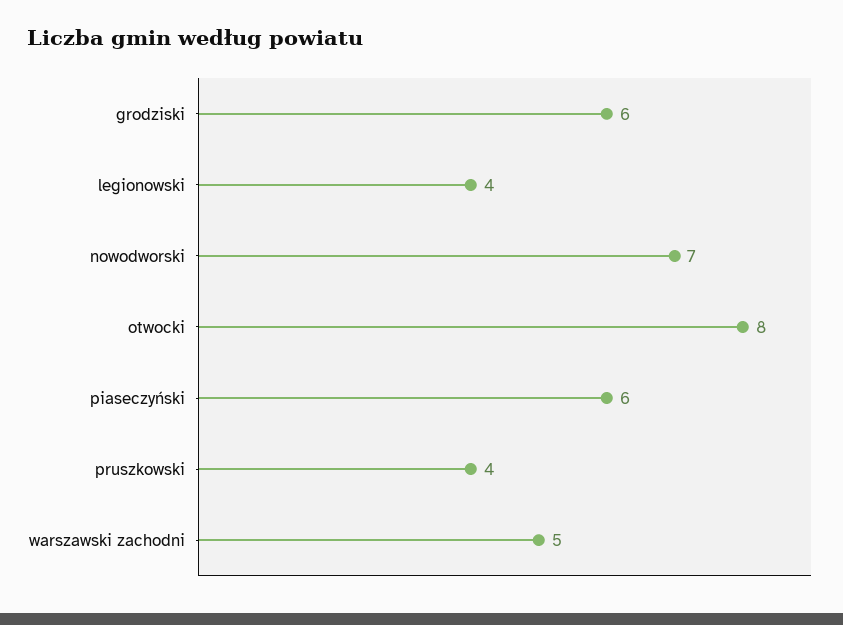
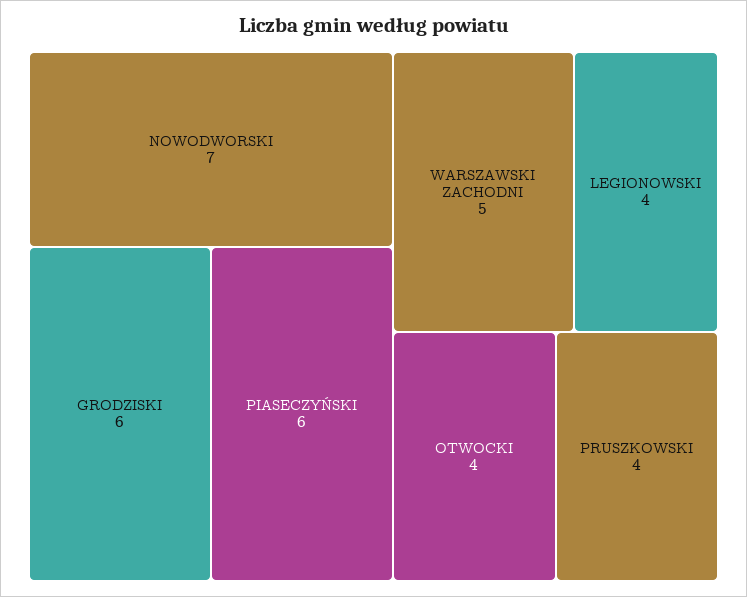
otwocki: 8 -> 4

